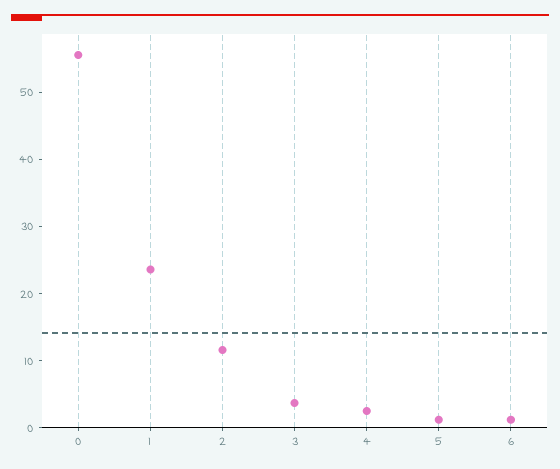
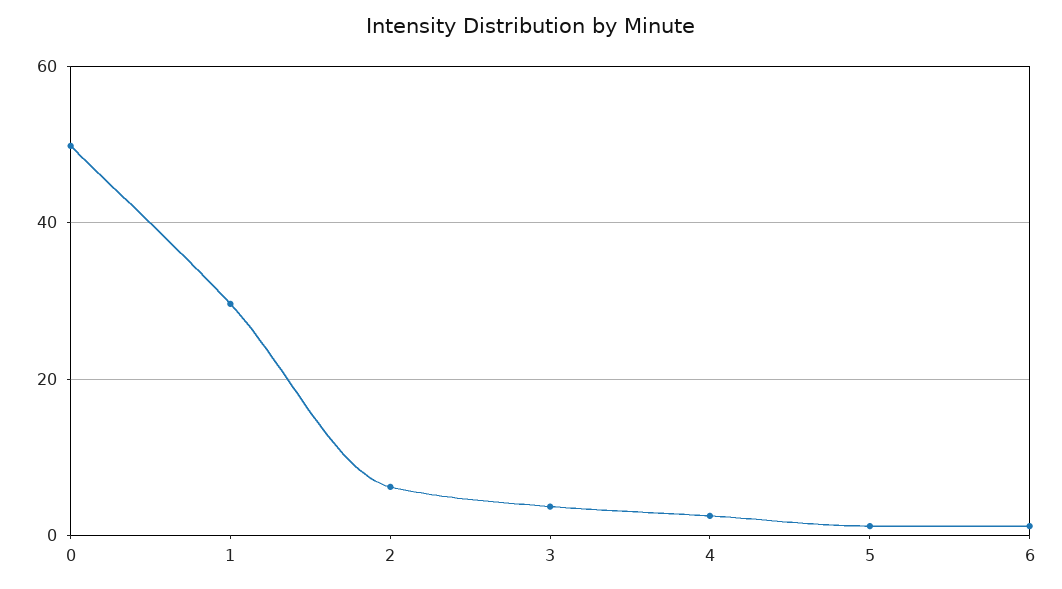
0: 56 -> 50
1: 24 -> 30
2: 12 -> 6

